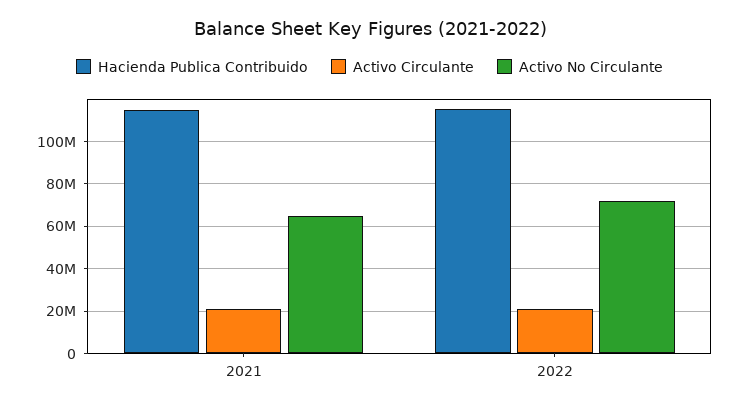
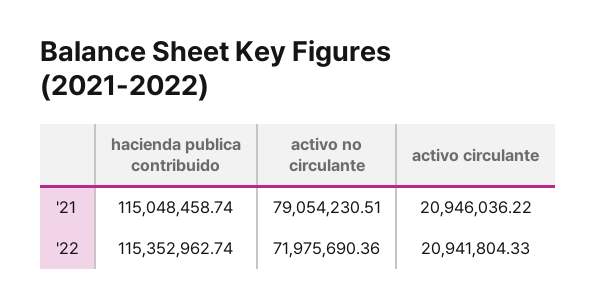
Activo No Circulante, 2021: 65000000 -> 79054230.51

